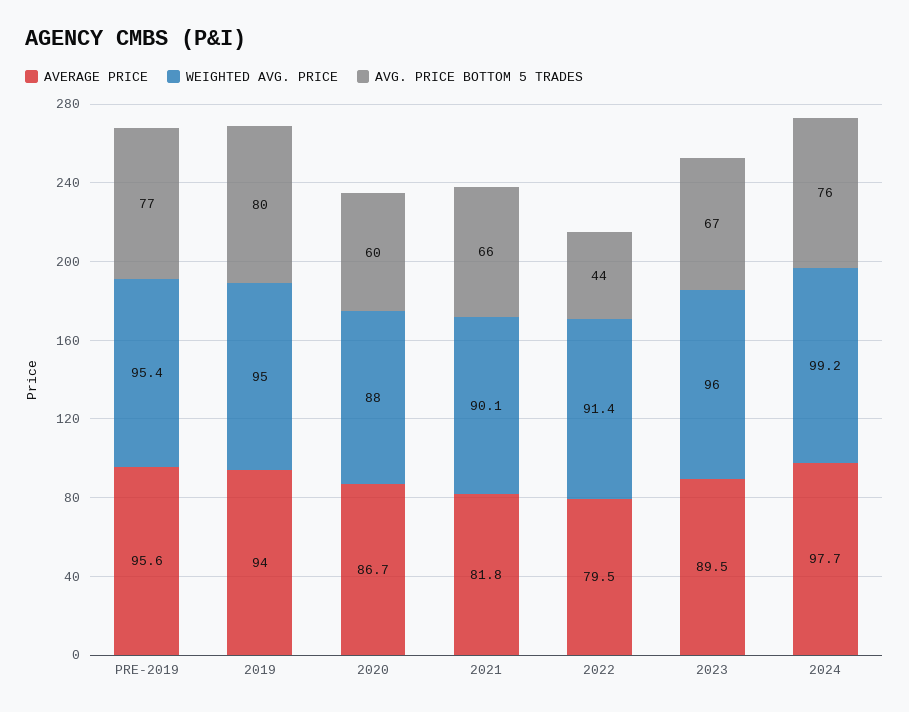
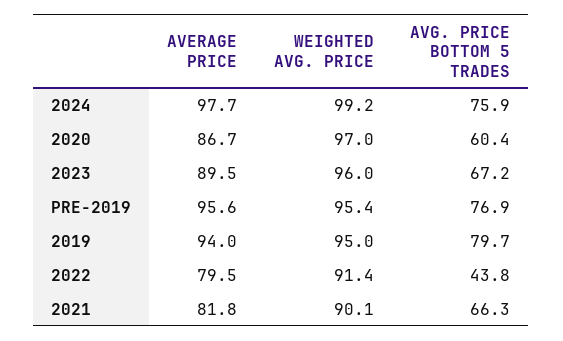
WEIGHTED AVG. PRICE, 2020: 88 -> 97

